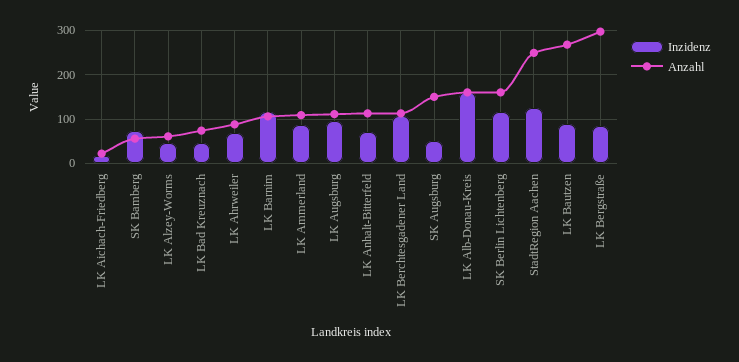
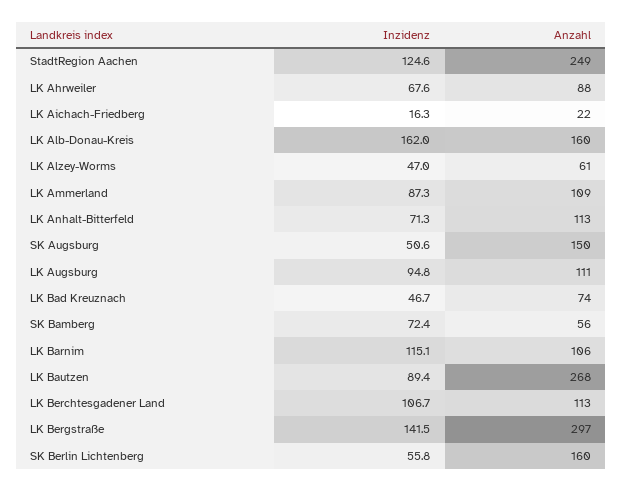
Inzidenz, SK Berlin Lichtenberg: 120 -> 55.8
Inzidenz, LK Bergstraße: 80 -> 141.5

